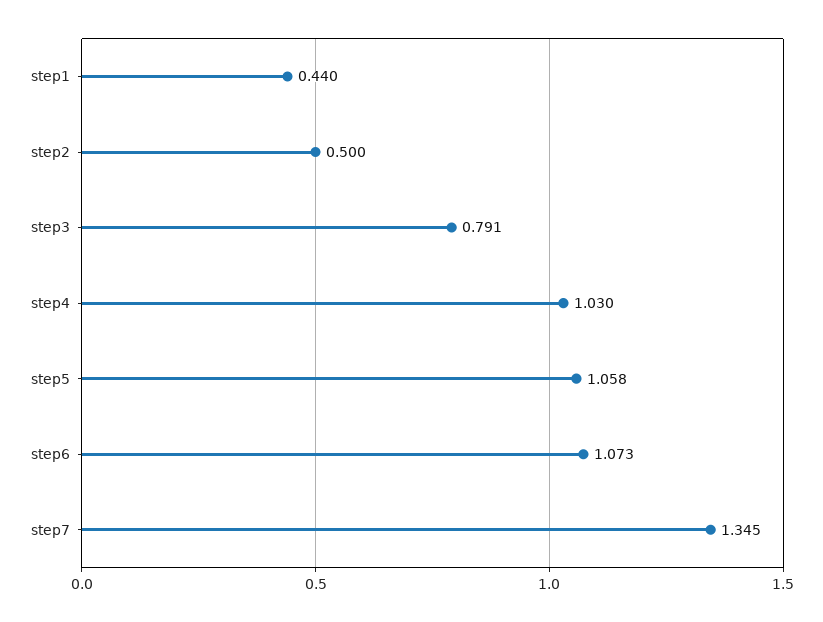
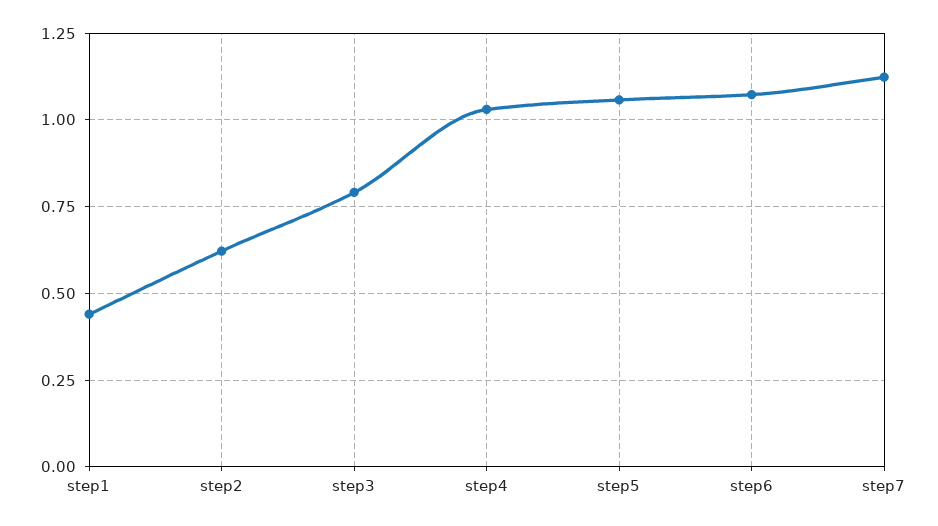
step2: 0.5 -> 0.625
step7: 1.345 -> 1.125

